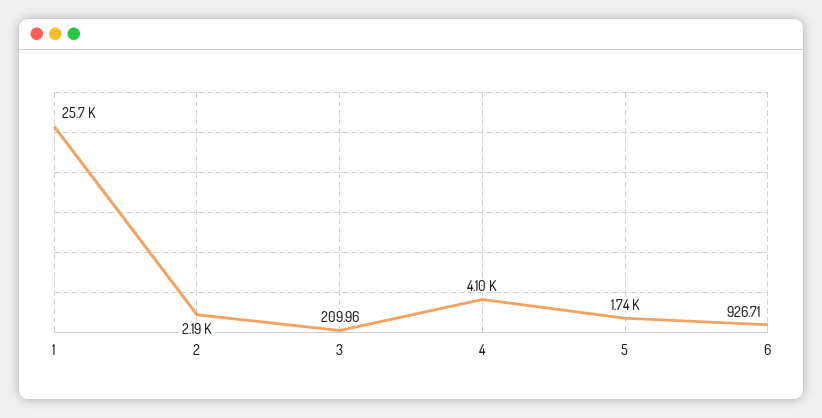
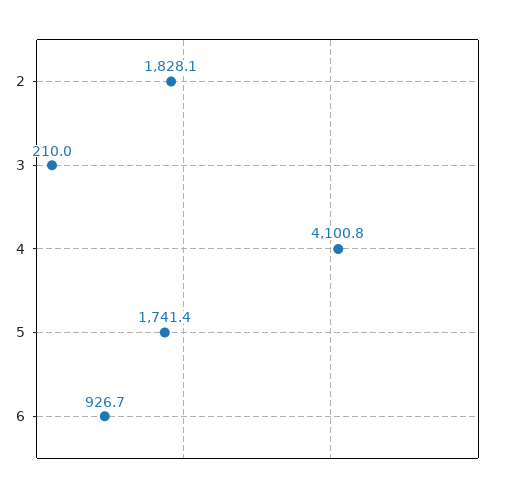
1: 25700 -> none
2: 2190 -> 1828.1

